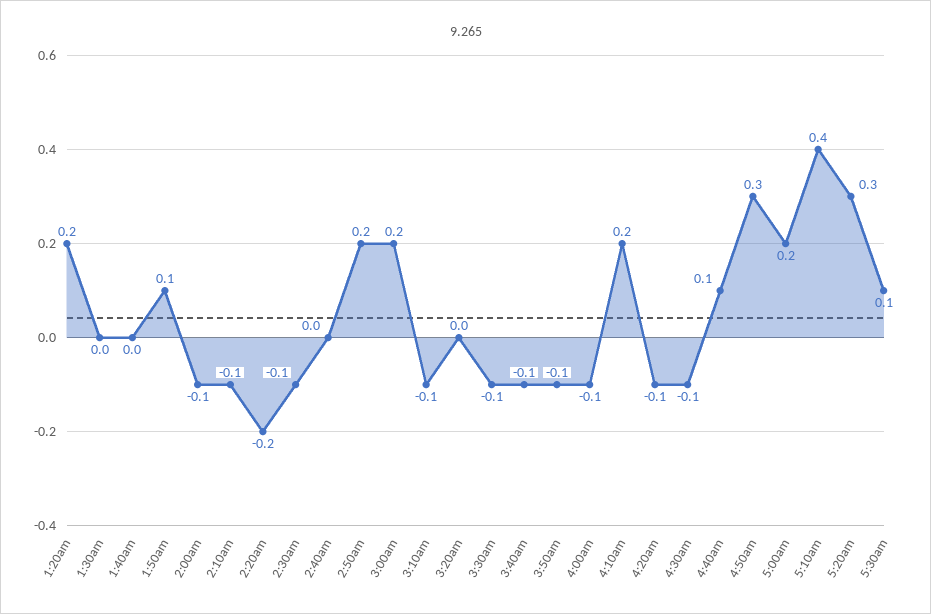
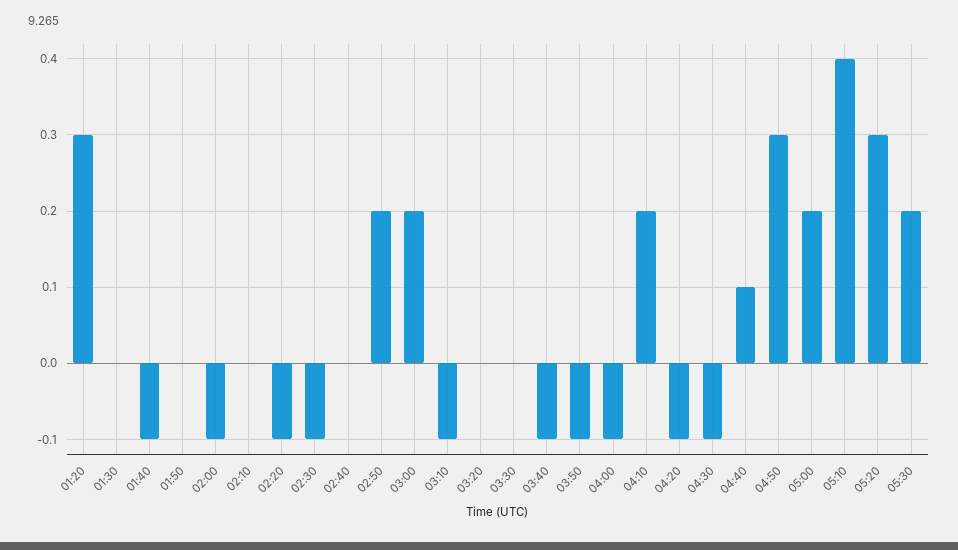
1:20am: 0.2 -> 0.3
1:40am: 0 -> -0.1
1:50am: 0.1 -> 0
2:10am: -0.1 -> 0
2:20am: -0.2 -> -0.1
3:30am: -0.1 -> 0
5:30am: 0.1 -> 0.2

